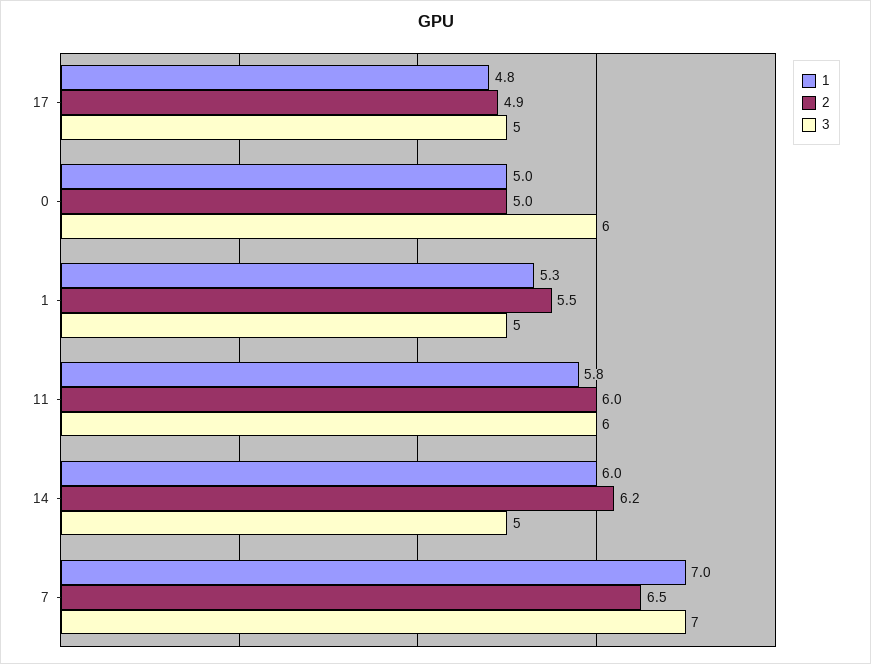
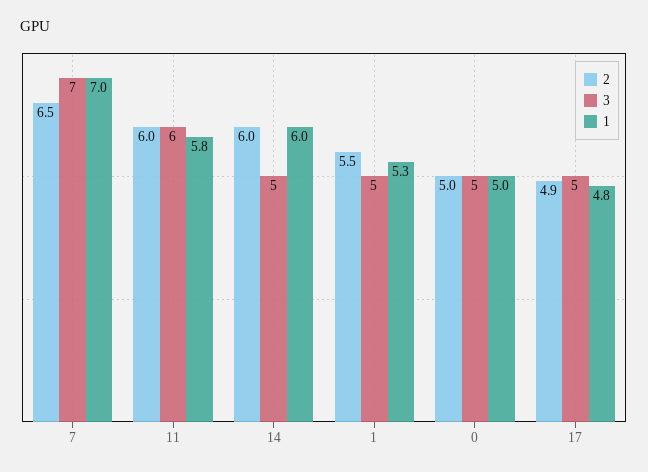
3, 0: 6 -> 5
2, 14: 6.2 -> 6

